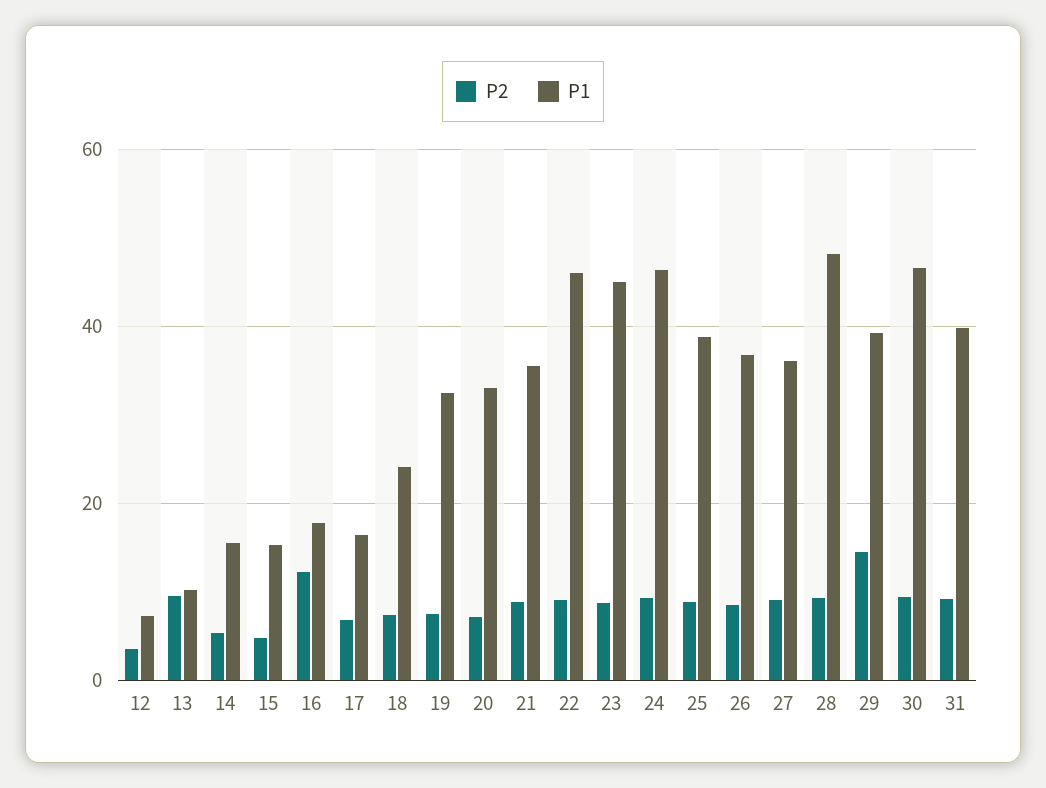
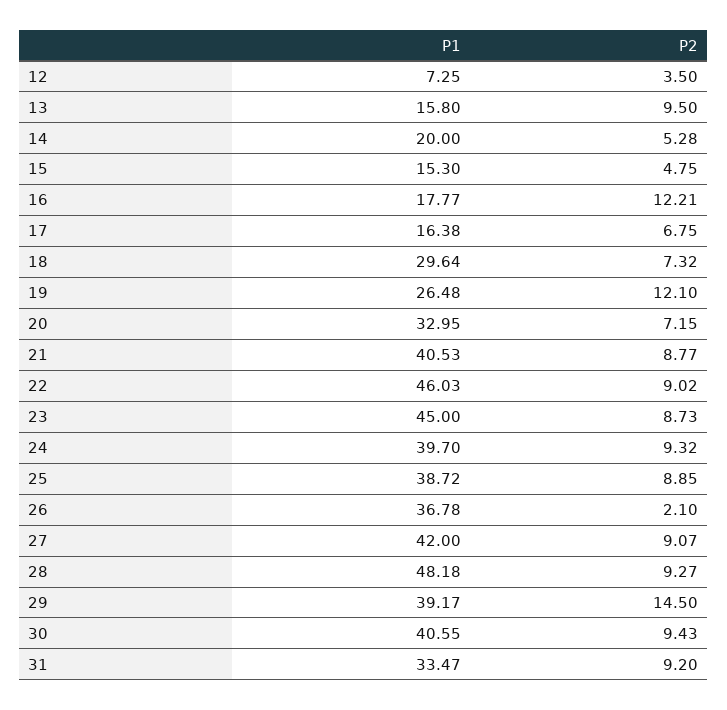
P1, 13: 10 -> 15.8
P1, 14: 16 -> 20
P1, 18: 24 -> 29.64
P2, 19: 8 -> 12.1
P1, 19: 32 -> 26.48
P1, 21: 36 -> 40.53
P1, 24: 46 -> 39.7
P2, 26: 8 -> 2.1
P1, 27: 36 -> 42
P1, 30: 46 -> 40.55
P1, 31: 40 -> 33.47

